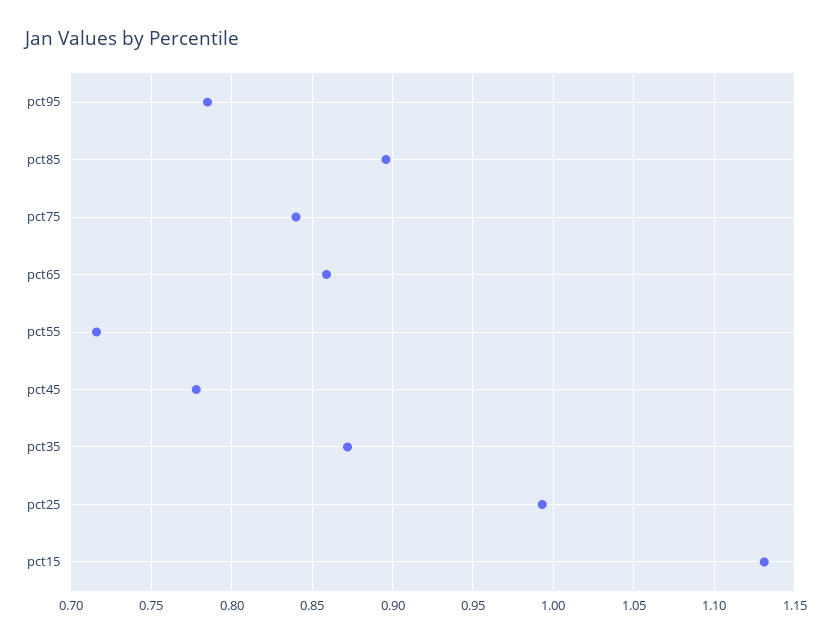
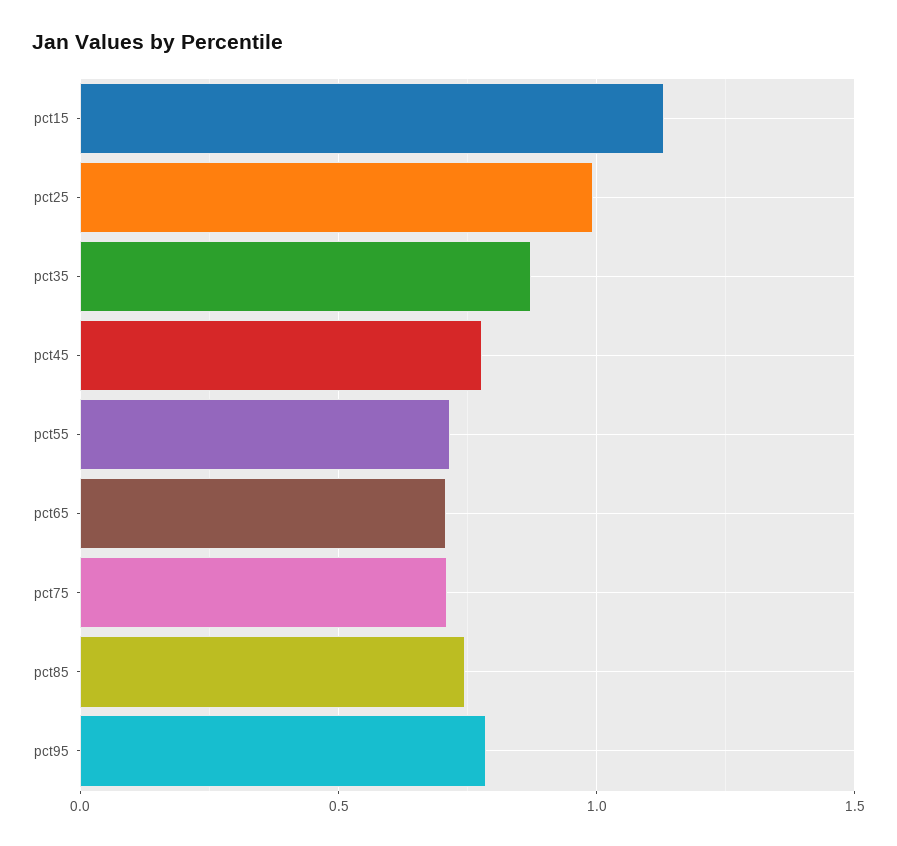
pct85: 0.895 -> 0.75
pct75: 0.84 -> 0.7
pct65: 0.86 -> 0.7

